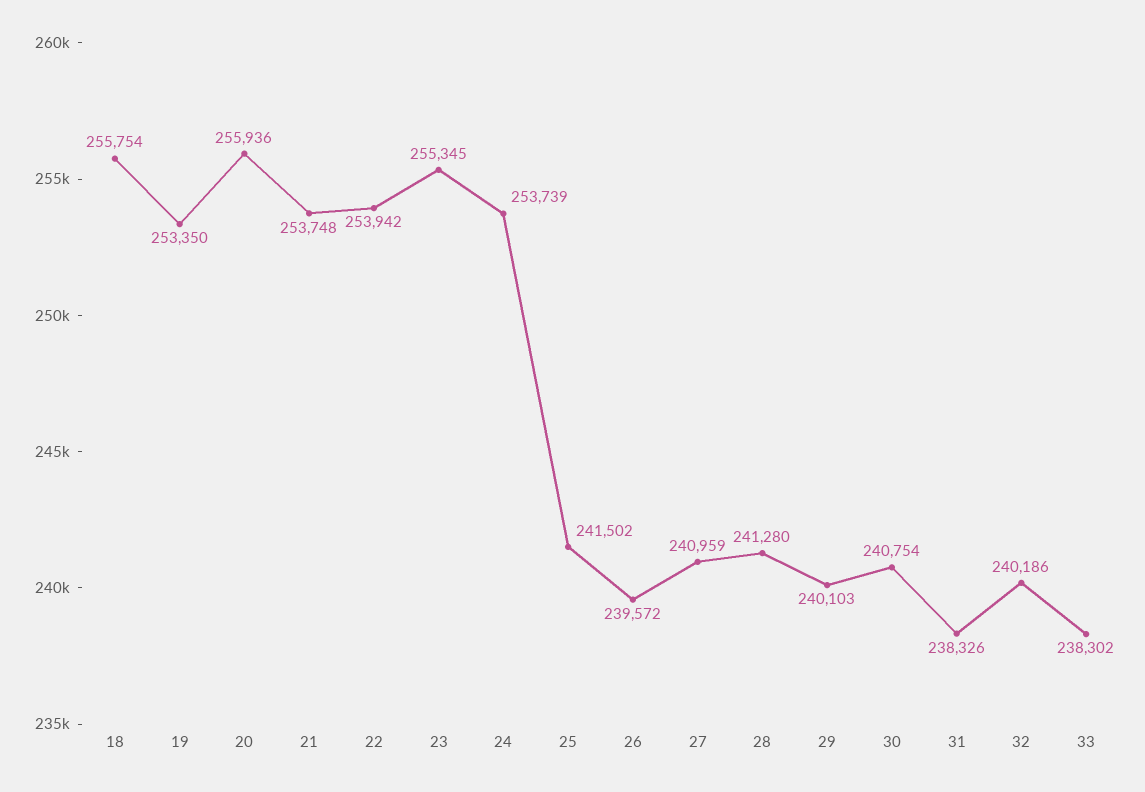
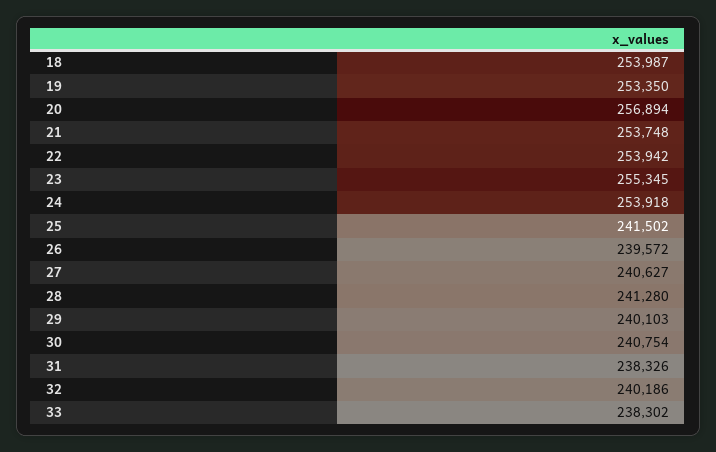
18: 255754 -> 253987
20: 255936 -> 256894
24: 253739 -> 253918
27: 240959 -> 240627

